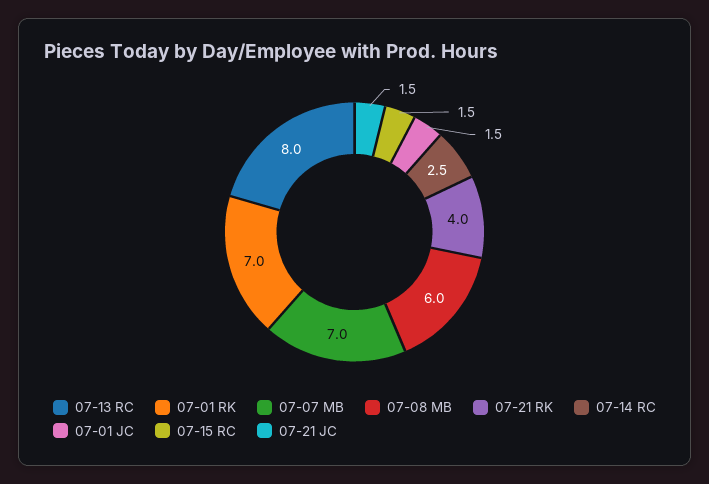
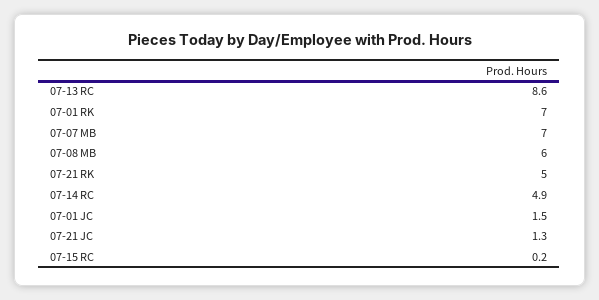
07-13 RC: 8 -> 8.6
07-21 RK: 4 -> 5
07-14 RC: 2.5 -> 4.9
07-15 RC: 1.5 -> 0.2
07-21 JC: 1.5 -> 1.3

